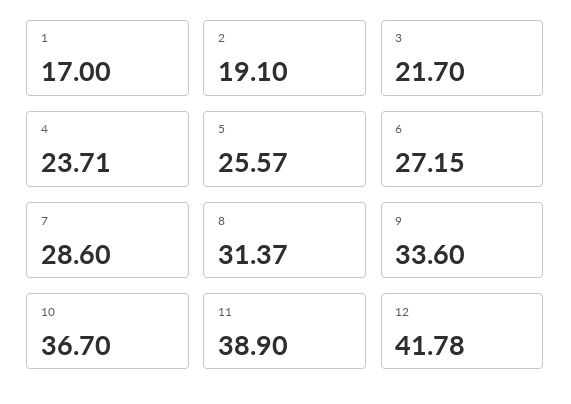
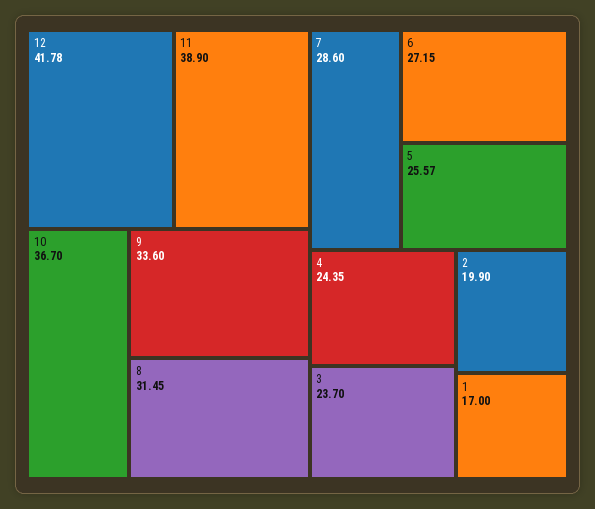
2: 19.1 -> 19.9
3: 21.7 -> 23.7
4: 23.71 -> 24.35
8: 31.37 -> 31.45

